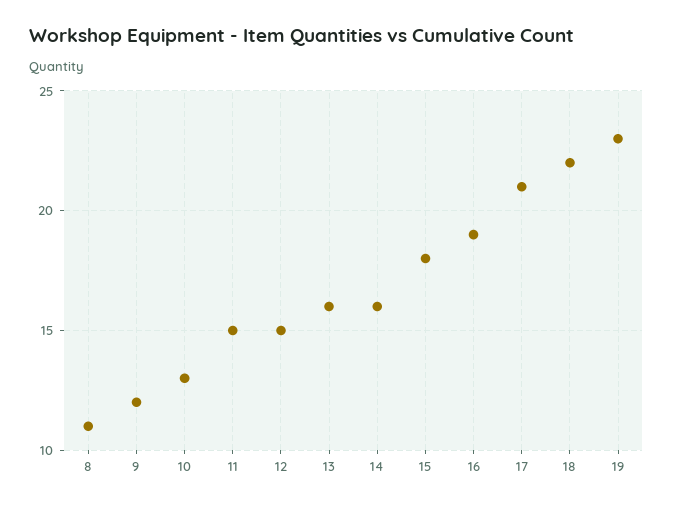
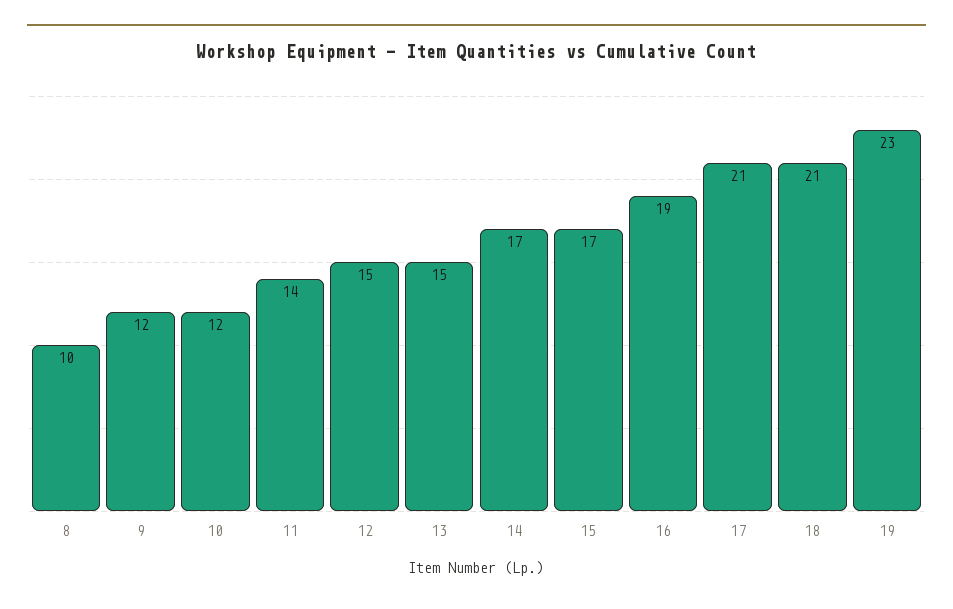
8: 11 -> 10
10: 13 -> 12
11: 15 -> 14
13: 16 -> 15
14: 16 -> 17
15: 18 -> 17
18: 22 -> 21

